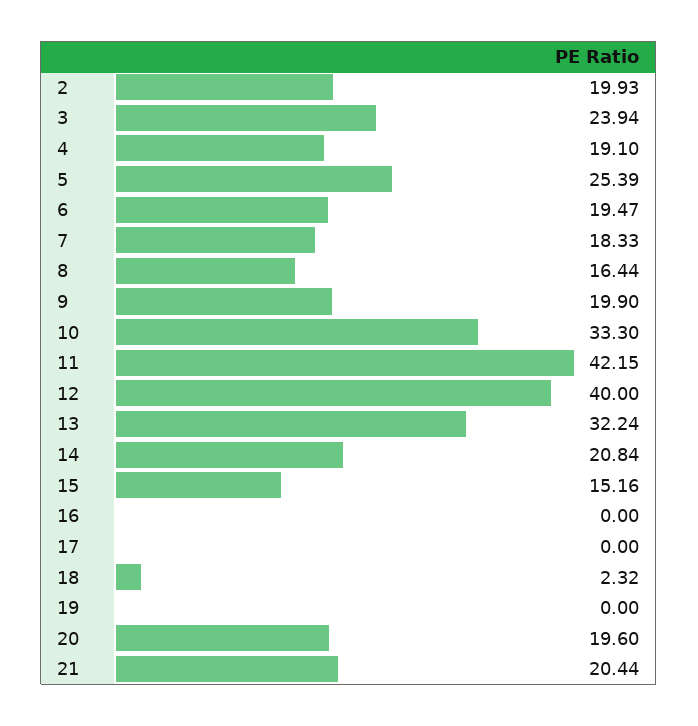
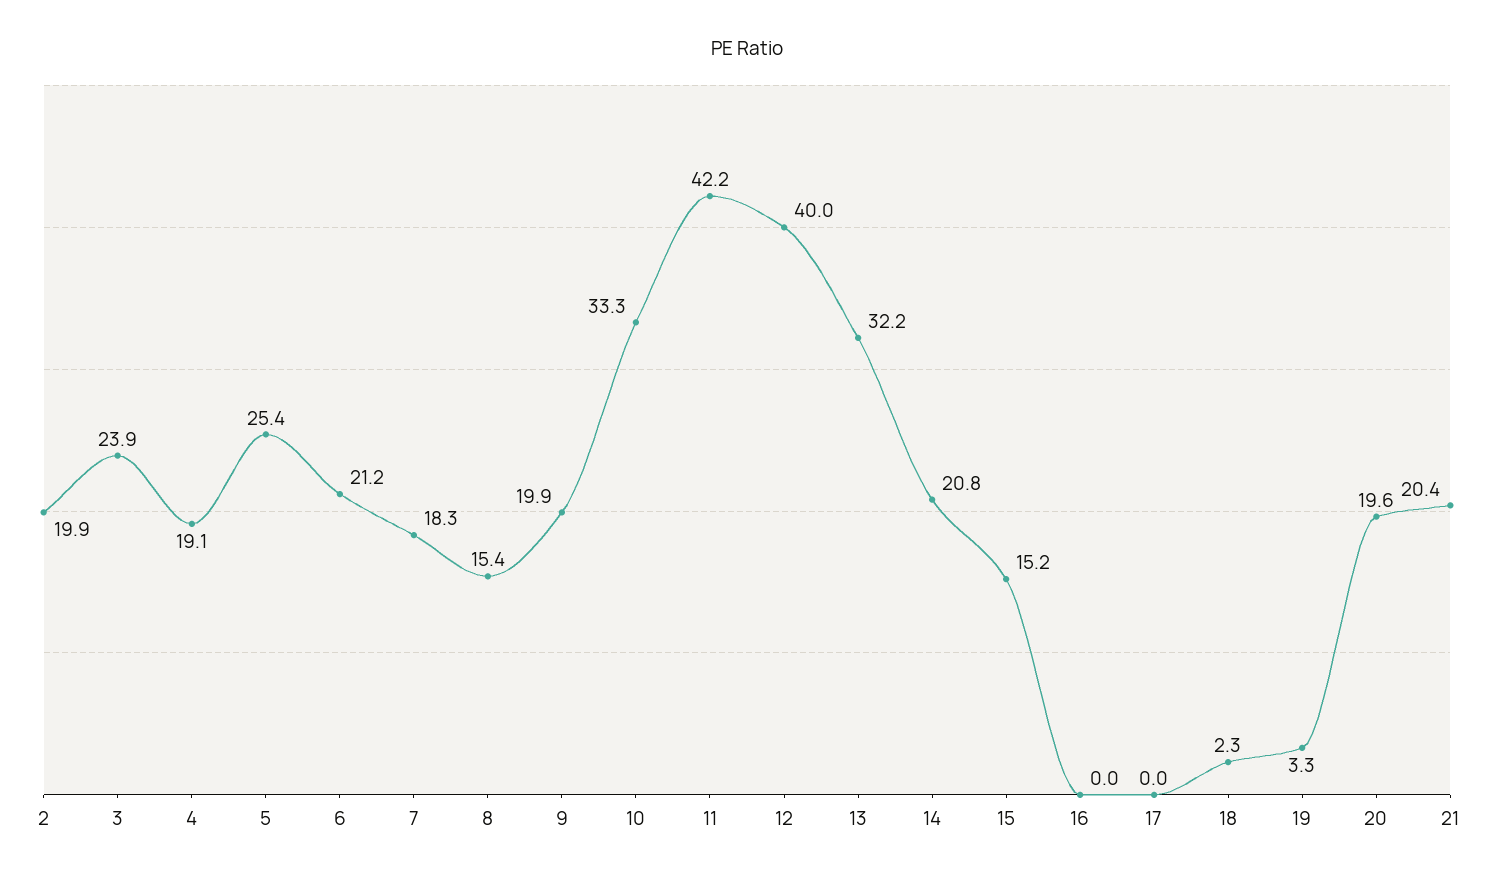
6: 19.47 -> 21.2
8: 16.44 -> 15.4
19: 0 -> 3.3

